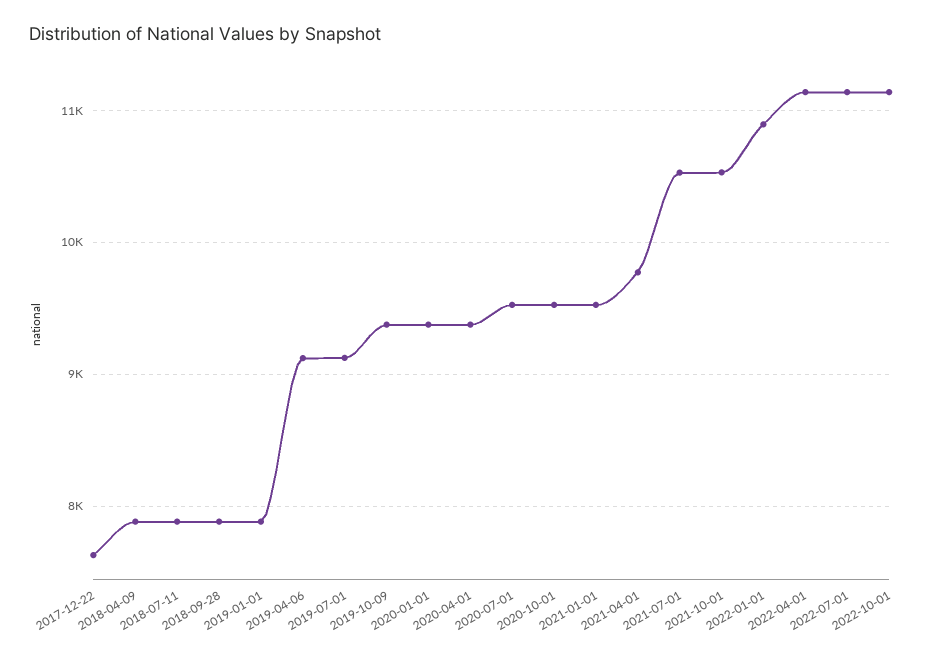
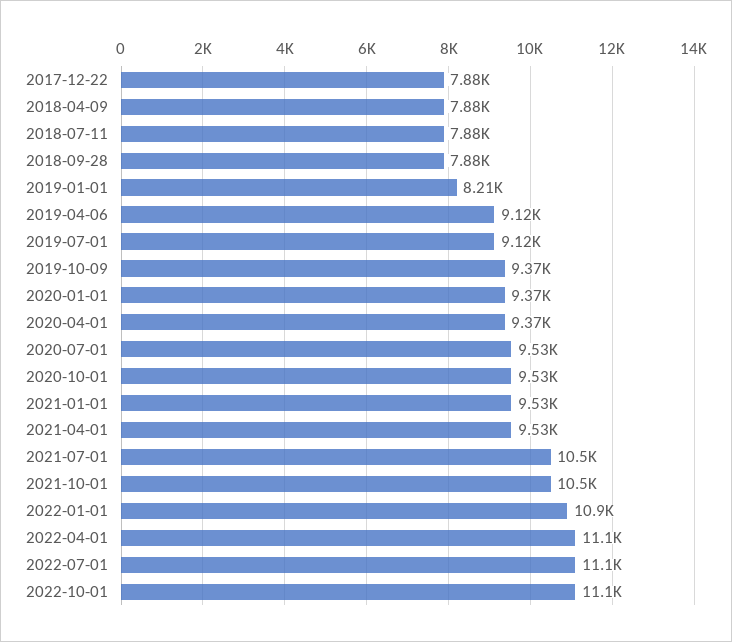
2017-12-22: 7600 -> 7880
2019-01-01: 7900 -> 8210
2021-04-01: 9800 -> 9530

